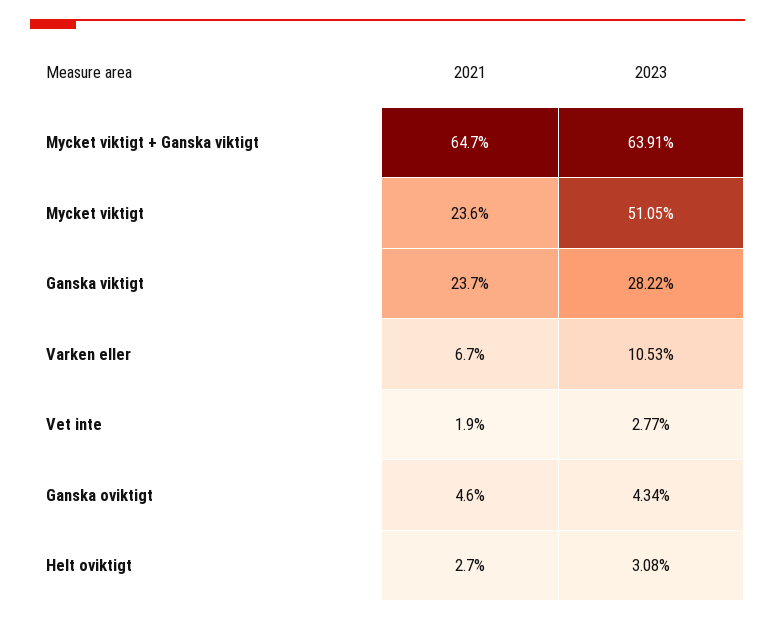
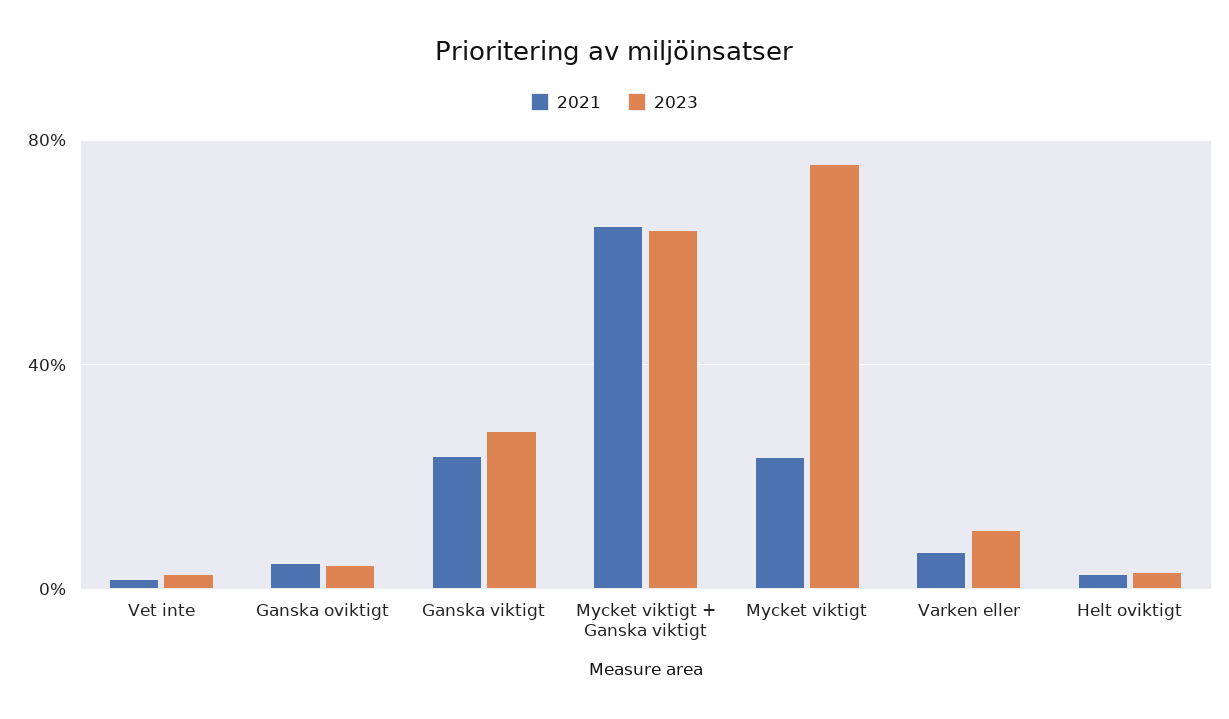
2023, Mycket viktigt: 51.05 -> 75

